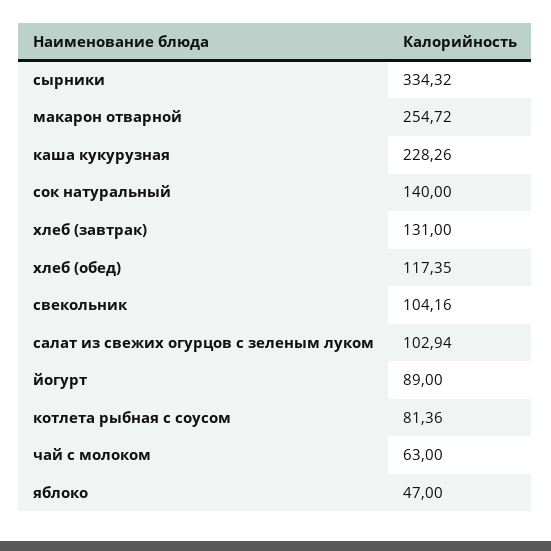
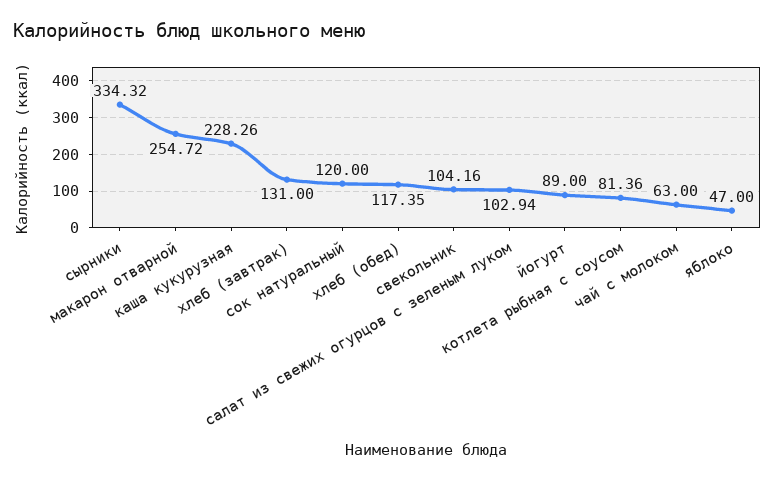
сок натуральный: 140 -> 120

